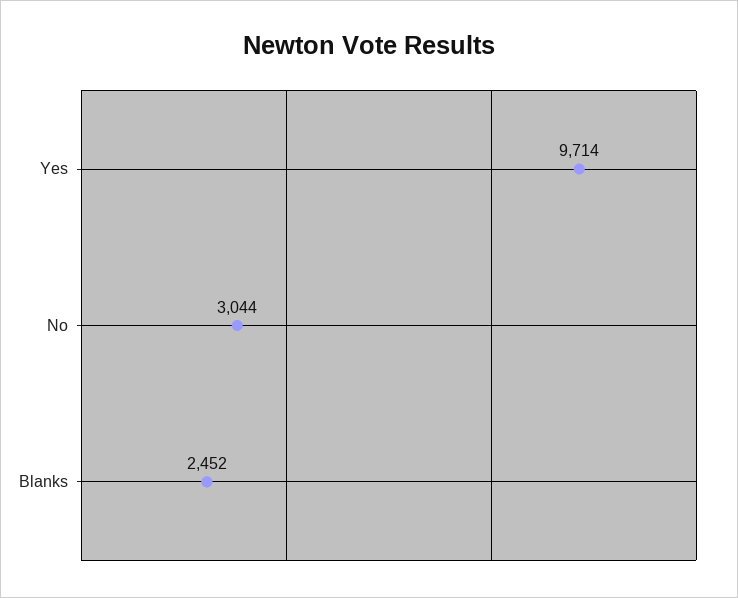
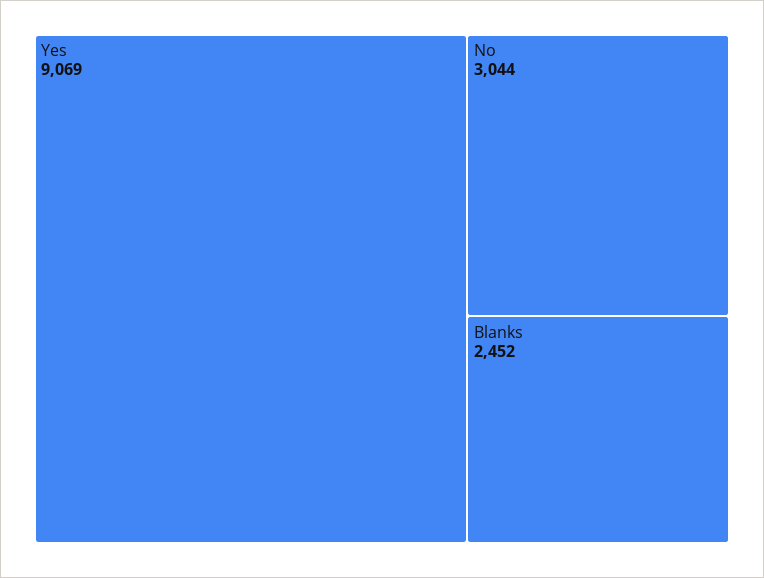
Yes: 9714 -> 9069

